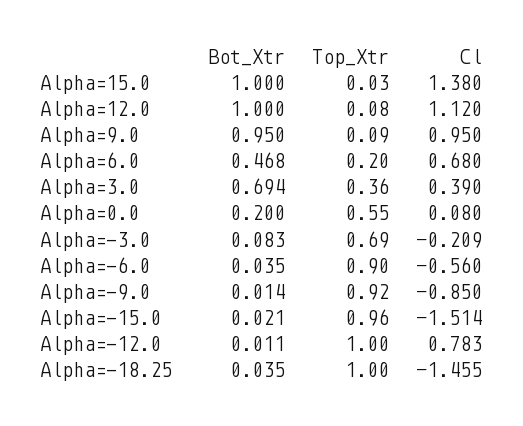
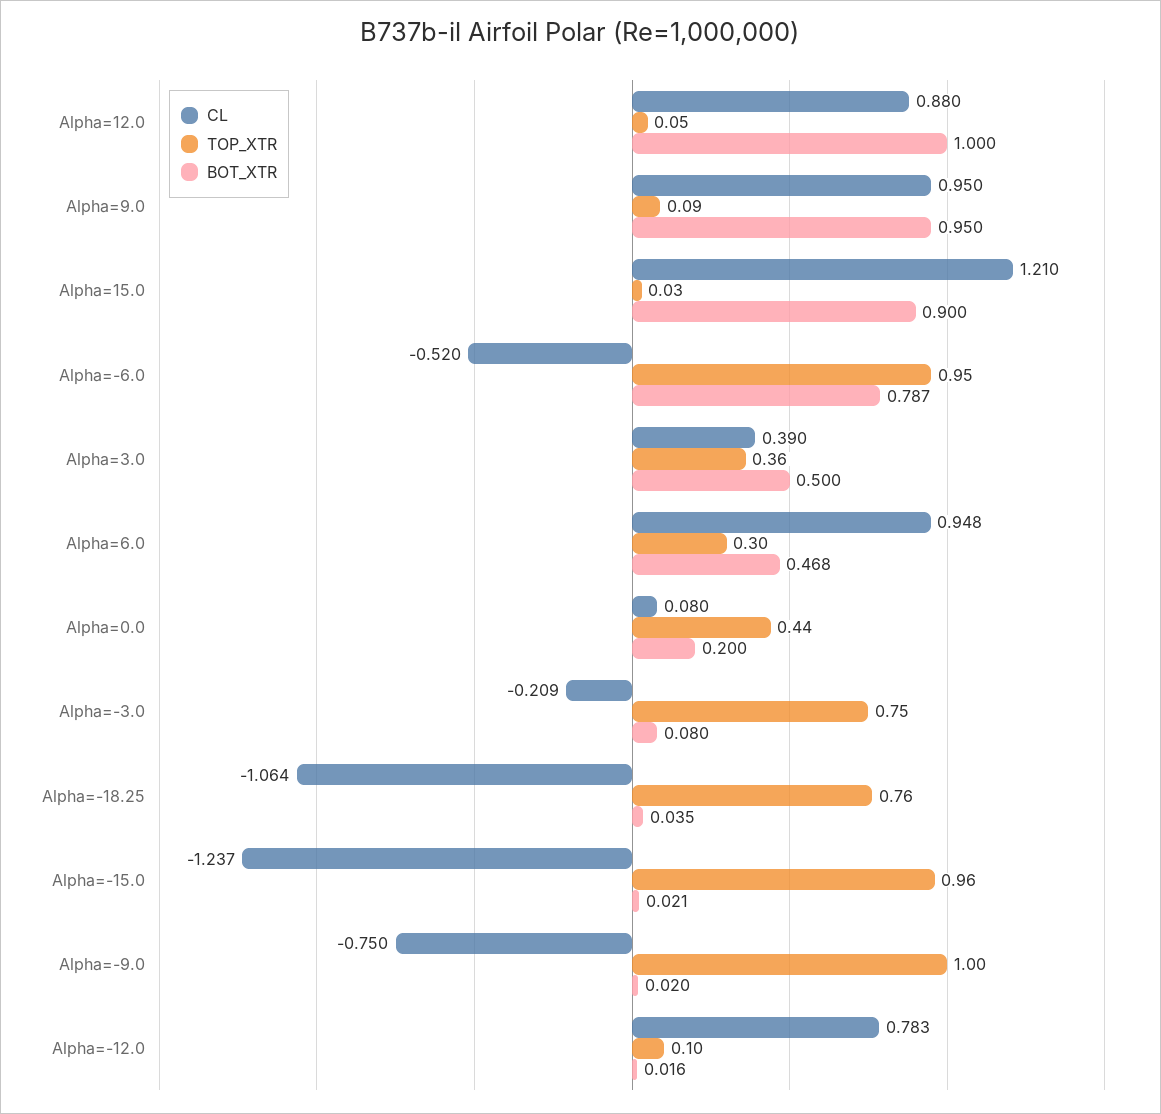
Bot_Xtr, Alpha=15.0: 1 -> 0.9
Cl, Alpha=15.0: 1.38 -> 1.21
Top_Xtr, Alpha=12.0: 0.08 -> 0.05
Cl, Alpha=12.0: 1.12 -> 0.88
Top_Xtr, Alpha=6.0: 0.2 -> 0.3
Cl, Alpha=6.0: 0.68 -> 0.948
Bot_Xtr, Alpha=3.0: 0.694 -> 0.5
Top_Xtr, Alpha=0.0: 0.55 -> 0.44
Bot_Xtr, Alpha=-3.0: 0.083 -> 0.08
Top_Xtr, Alpha=-3.0: 0.69 -> 0.75
Bot_Xtr, Alpha=-6.0: 0.035 -> 0.787
Top_Xtr, Alpha=-6.0: 0.9 -> 0.95
Cl, Alpha=-6.0: -0.56 -> -0.52
Bot_Xtr, Alpha=-9.0: 0.014 -> 0.02
Top_Xtr, Alpha=-9.0: 0.92 -> 1
Cl, Alpha=-9.0: -0.85 -> -0.75
Cl, Alpha=-15.0: -1.514 -> -1.237
Bot_Xtr, Alpha=-12.0: 0.011 -> 0.016
Top_Xtr, Alpha=-12.0: 1 -> 0.1
Top_Xtr, Alpha=-18.25: 1 -> 0.76
Cl, Alpha=-18.25: -1.455 -> -1.064

